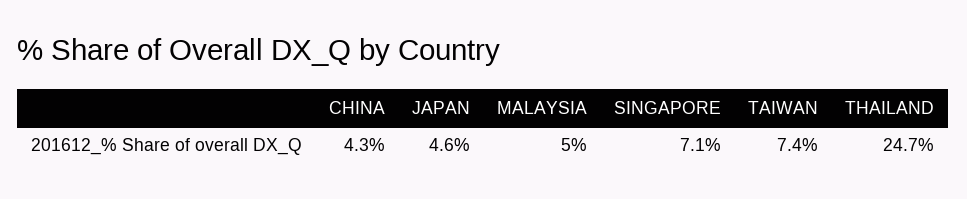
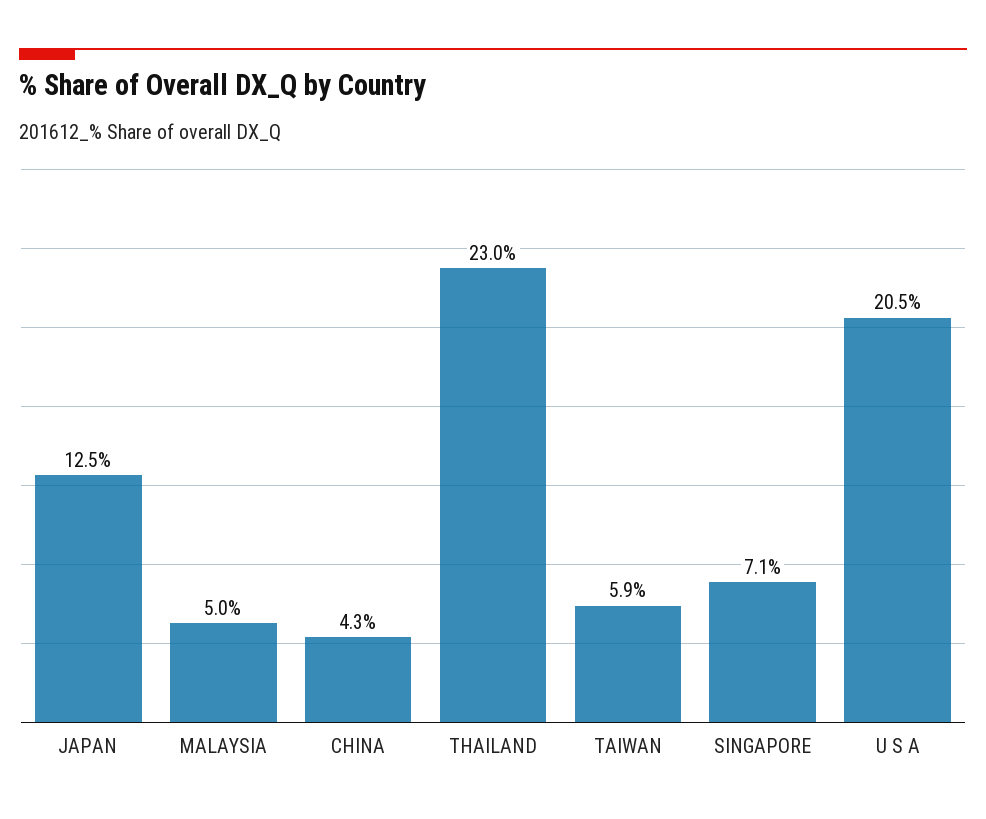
JAPAN: 4.6 -> 12.5
TAIWAN: 7.4 -> 5.9
THAILAND: 24.7 -> 23
U S A: none -> 20.5

